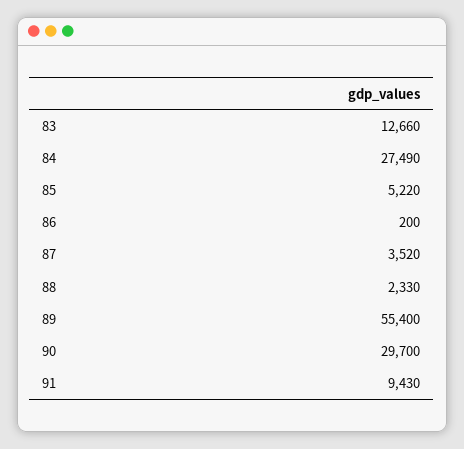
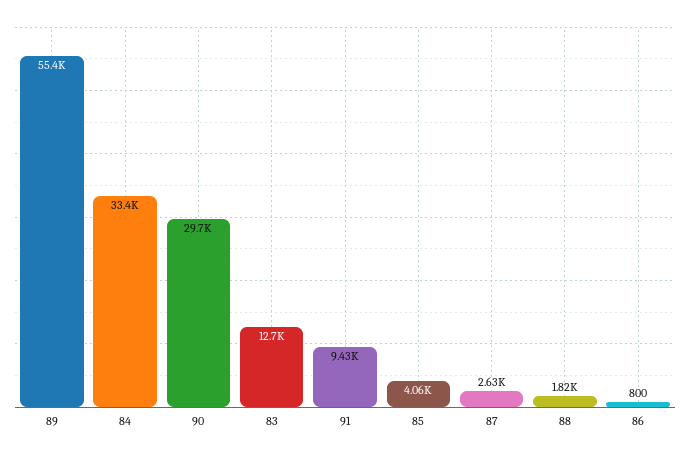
84: 27490 -> 33400
85: 5220 -> 4060
86: 200 -> 800
87: 3520 -> 2630
88: 2330 -> 1820

